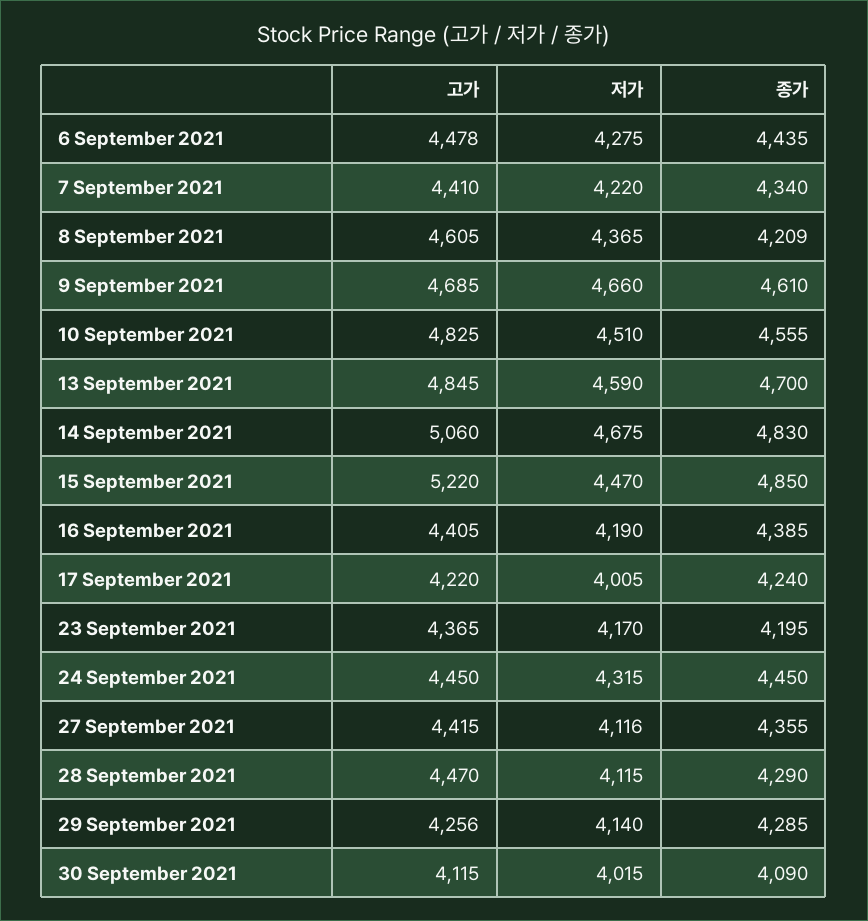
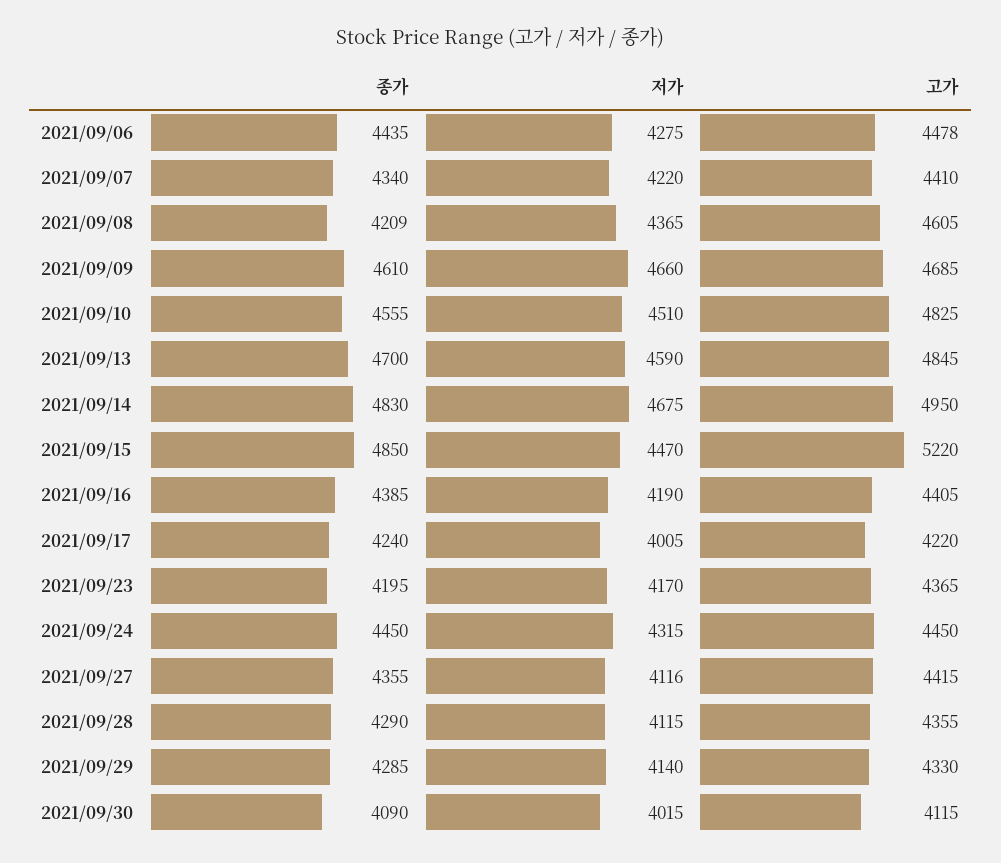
고가, 14 September 2021: 5060 -> 4950
고가, 28 September 2021: 4470 -> 4355
고가, 29 September 2021: 4256 -> 4330

